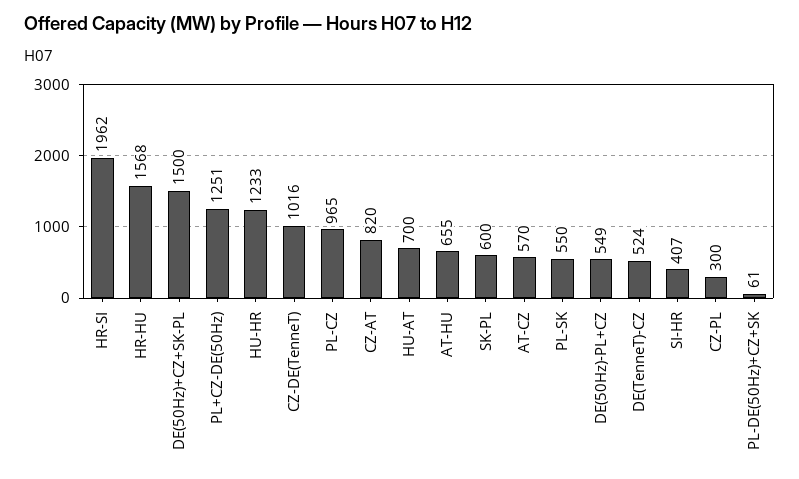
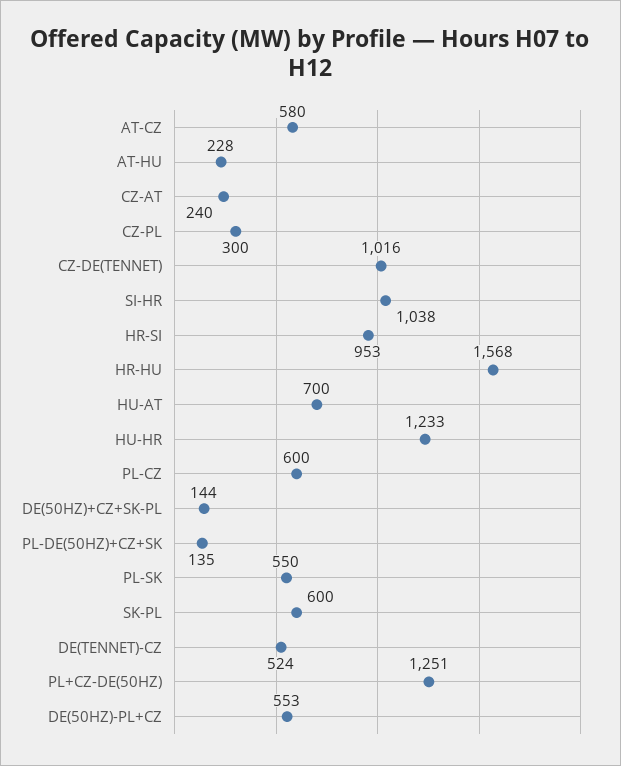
HR-SI: 1962 -> 953
DE(50Hz)+CZ+SK-PL: 1500 -> 144
PL-CZ: 965 -> 600
CZ-AT: 820 -> 240
AT-HU: 655 -> 228
AT-CZ: 570 -> 580
DE(50Hz)-PL+CZ: 549 -> 553
SI-HR: 407 -> 1038
PL-DE(50Hz)+CZ+SK: 61 -> 135

